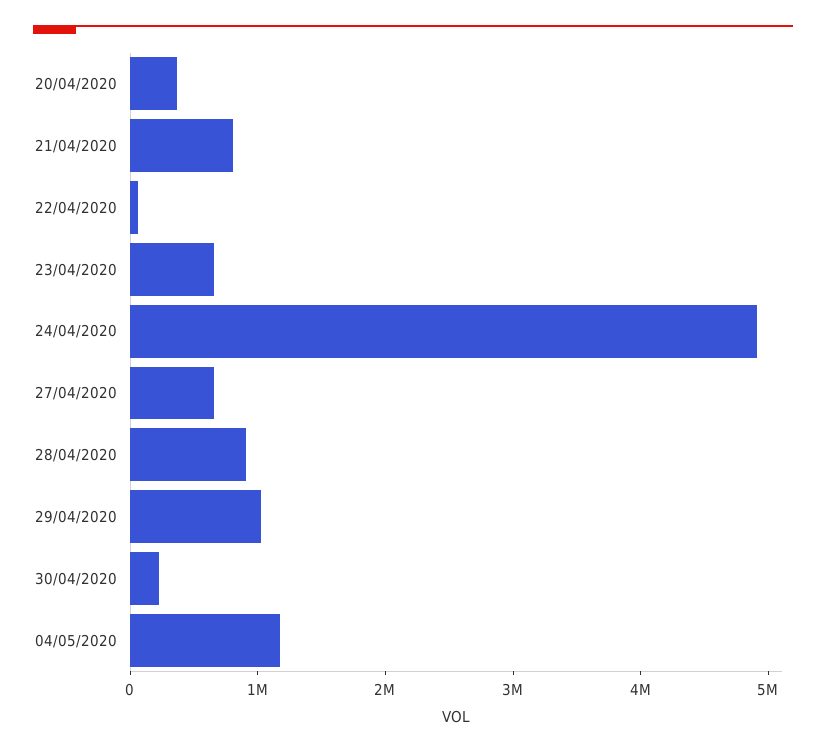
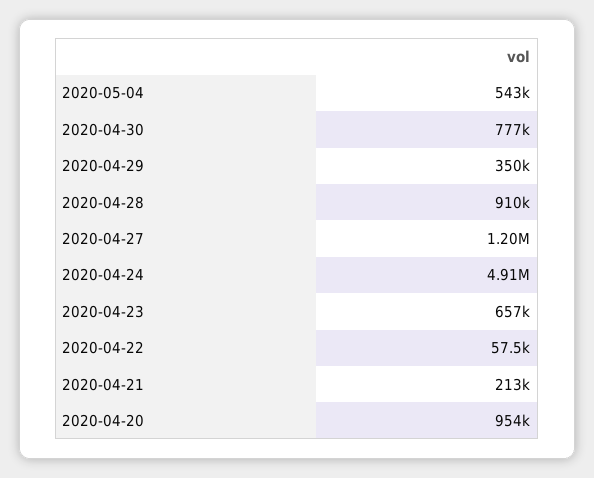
20/04/2020: 400000 -> 954000
21/04/2020: 800000 -> 213000
27/04/2020: 600000 -> 1200000
29/04/2020: 1000000 -> 350000
30/04/2020: 200000 -> 777000
04/05/2020: 1200000 -> 543000

